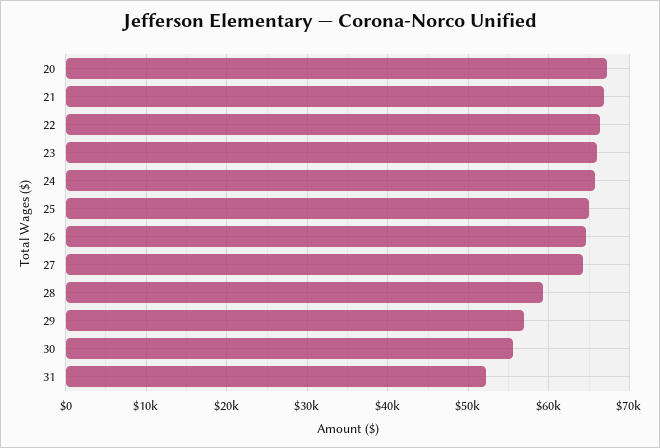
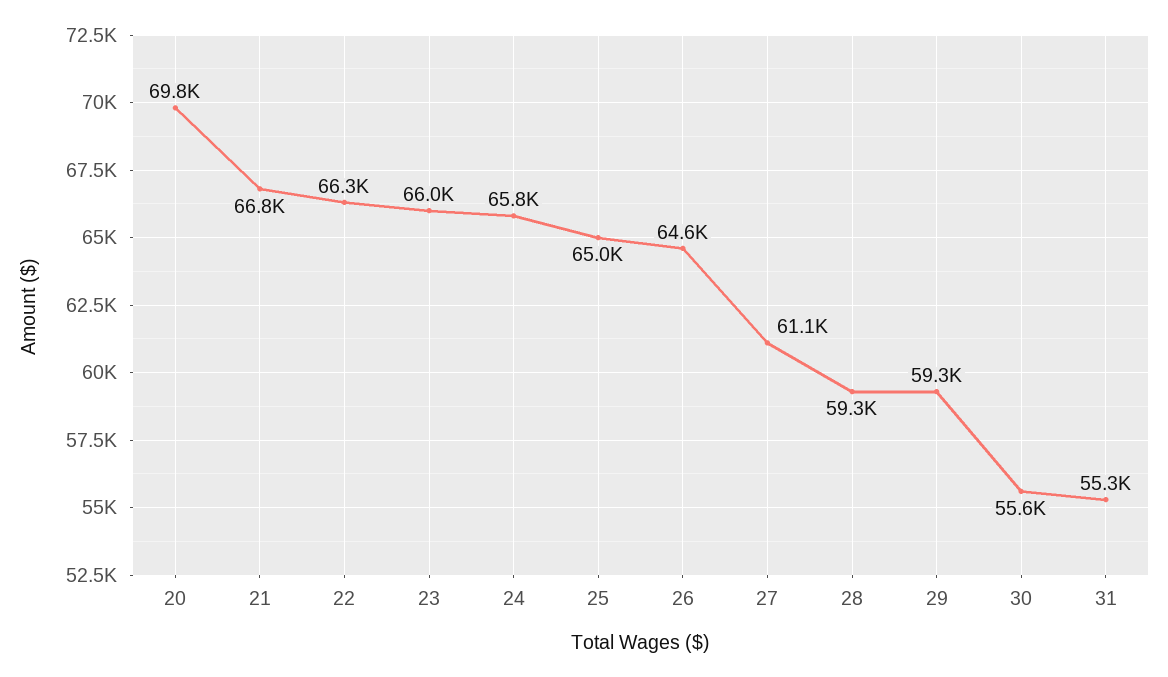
20: 67000 -> 69800
27: 64000 -> 61100
29: 57000 -> 59300
31: 52000 -> 55300

